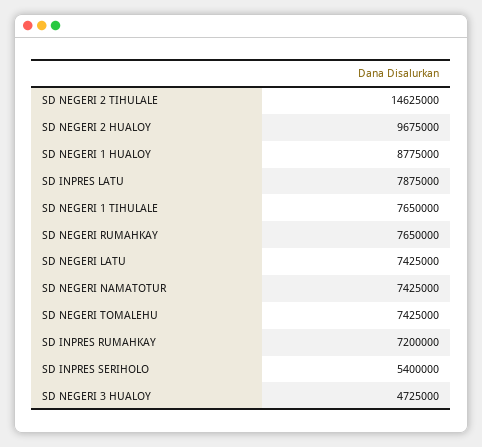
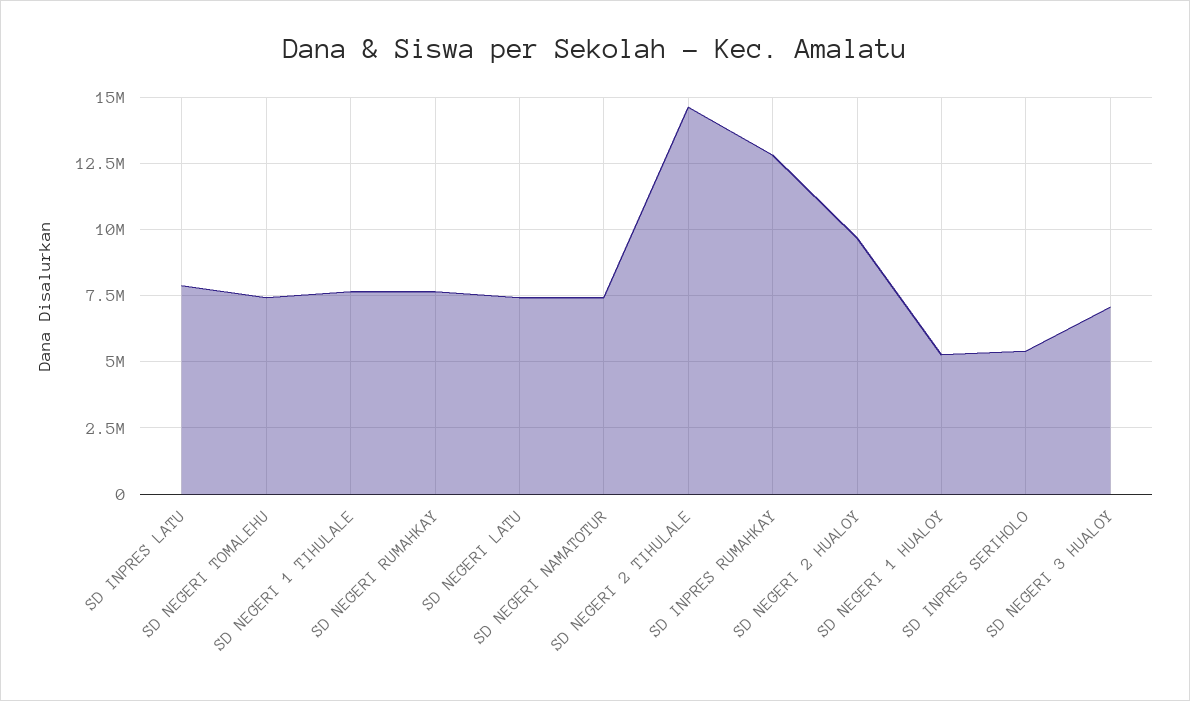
SD NEGERI 1 HUALOY: 8775000 -> 5250000
SD INPRES RUMAHKAY: 7200000 -> 12750000
SD NEGERI 3 HUALOY: 4725000 -> 7000000

